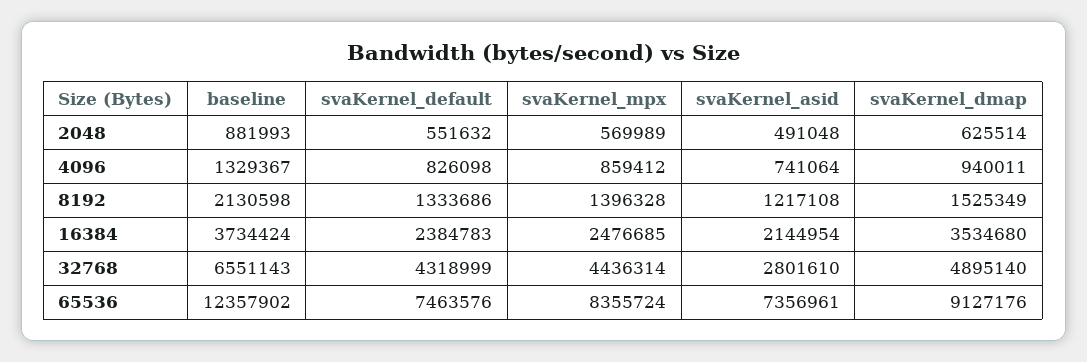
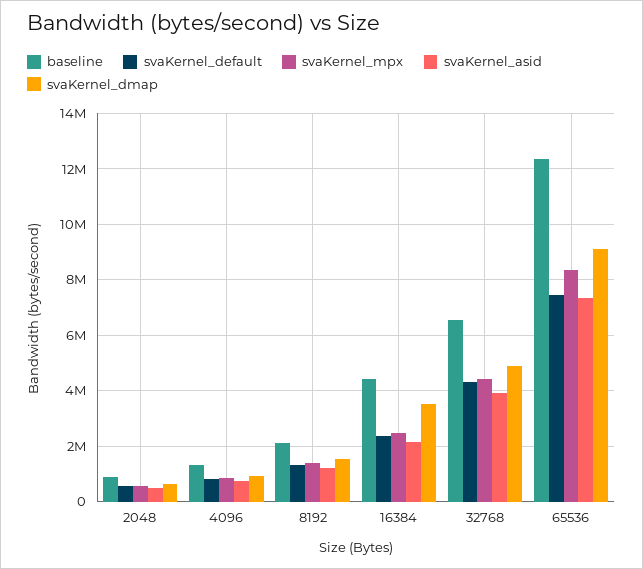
baseline, 16384: 3734424 -> 4500000
svaKernel_asid, 32768: 2801610 -> 4000000

